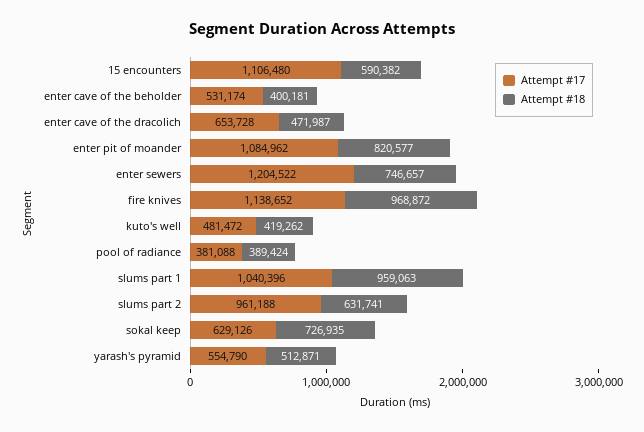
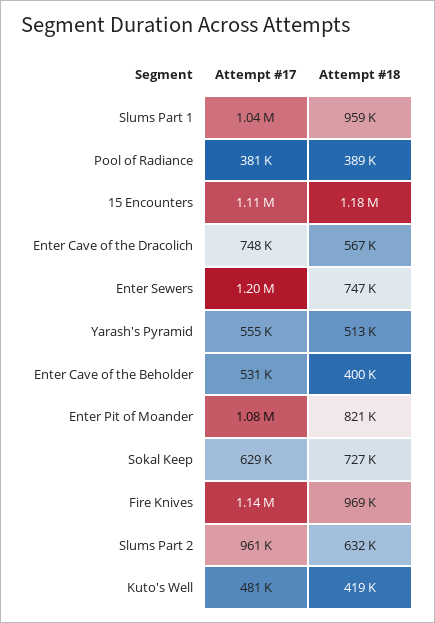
Attempt #18, 15 encounters: 590382 -> 1180000
Attempt #17, enter cave of the dracolich: 653728 -> 748000
Attempt #18, enter cave of the dracolich: 471987 -> 567000

